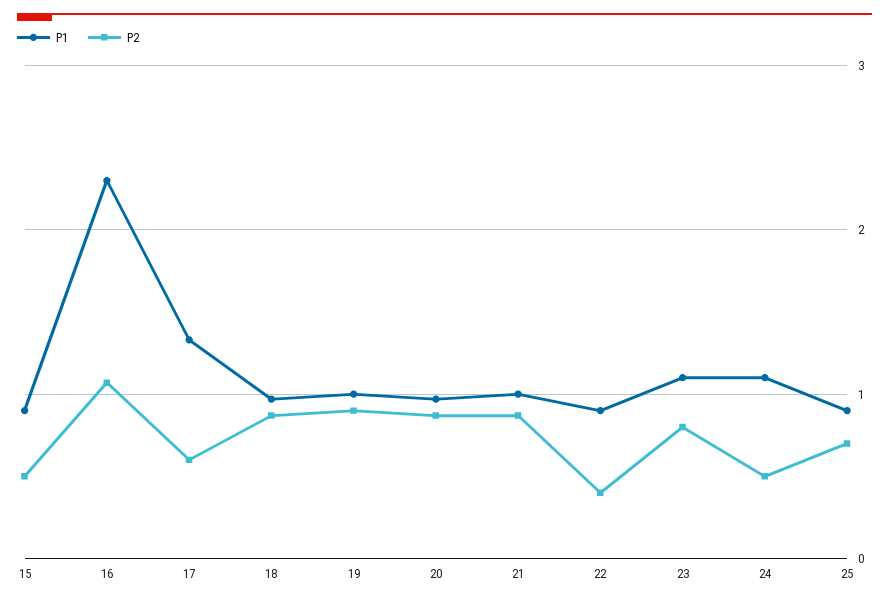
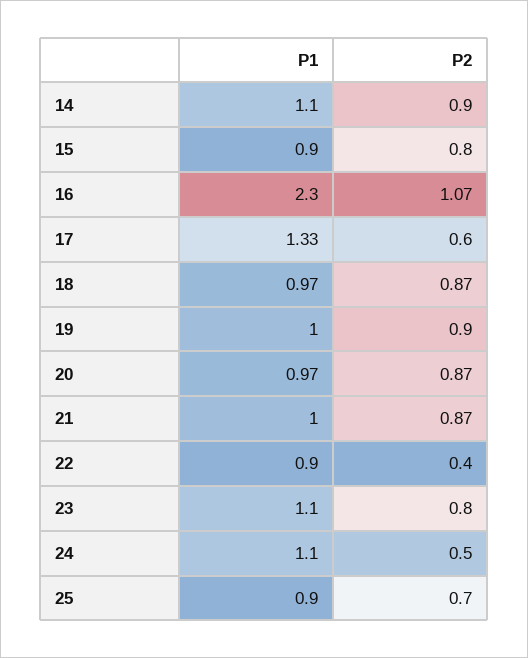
P2, 15: 0.5 -> 0.8
P1, 14: none -> 1.1
P2, 14: none -> 0.9

